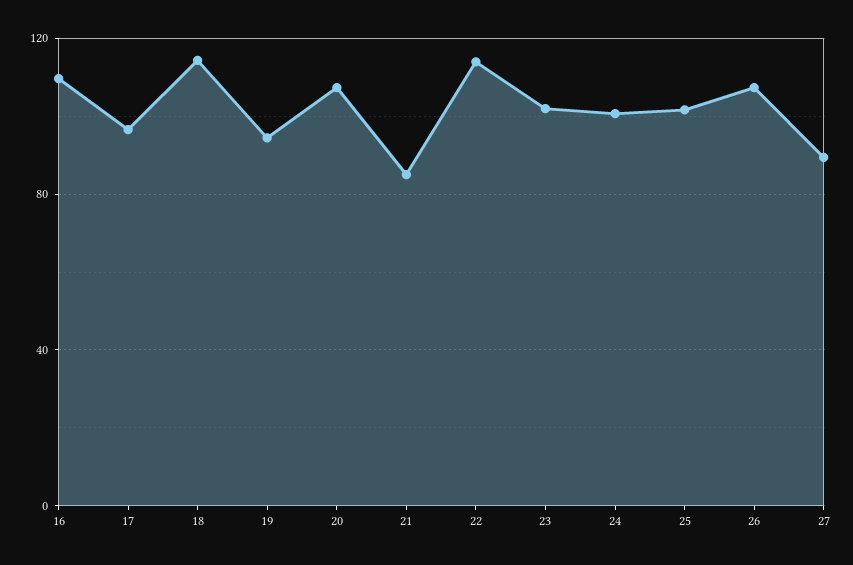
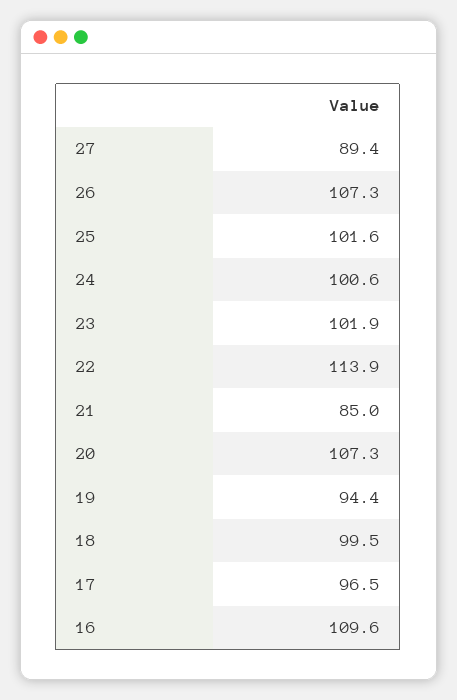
18: 115 -> 99.5

